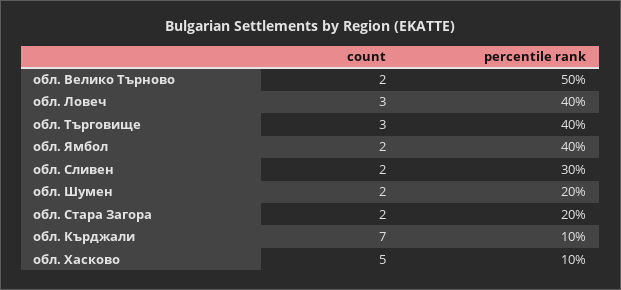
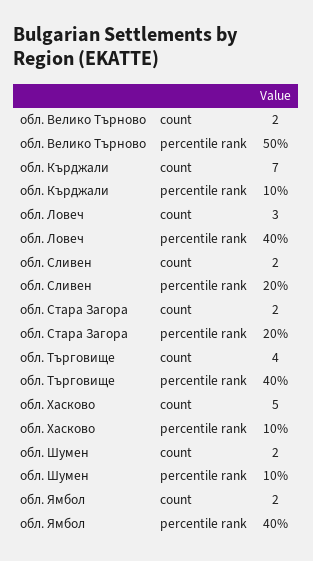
count, обл. Търговище: 3 -> 4
percentile rank, обл. Сливен: 30 -> 20
percentile rank, обл. Шумен: 20 -> 10

